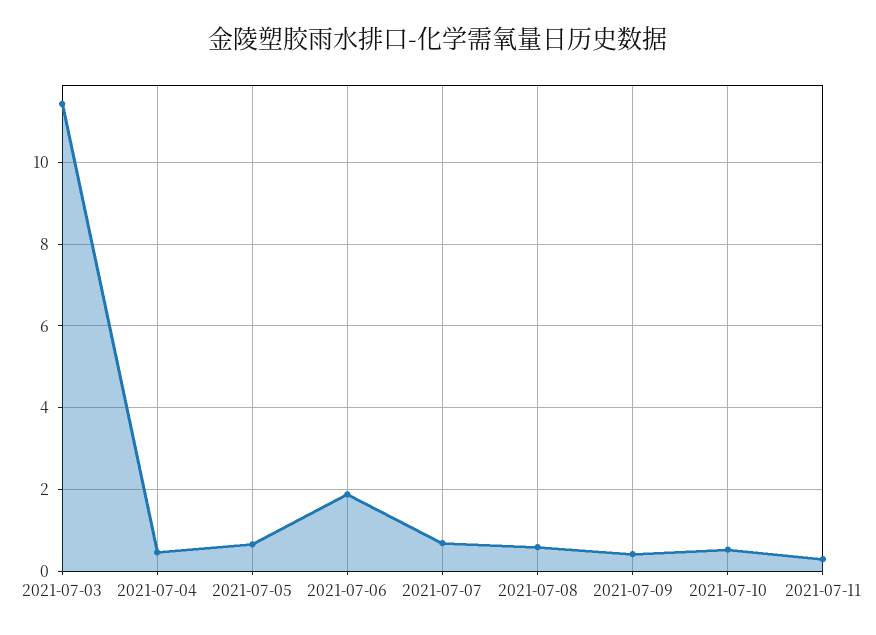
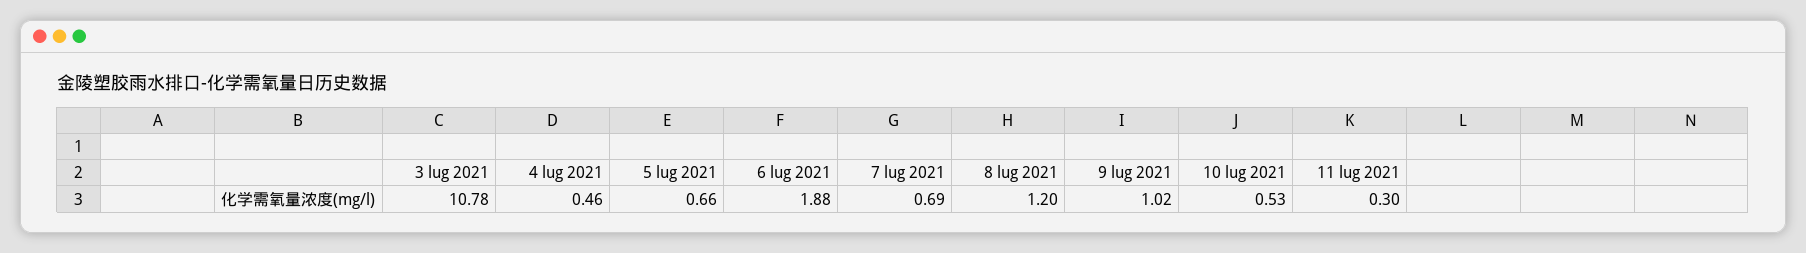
2021-07-03: 11.4 -> 10.78
2021-07-08: 0.6 -> 1.2
2021-07-09: 0.4 -> 1.02

